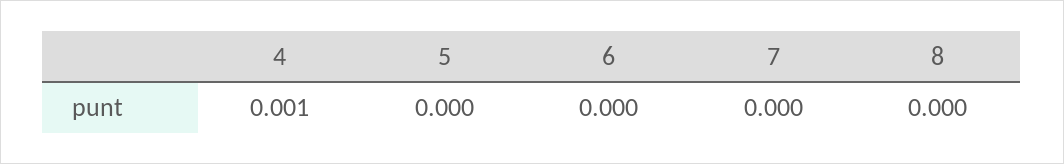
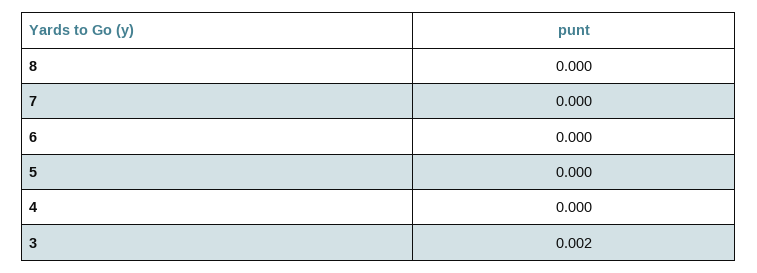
4: 0.001 -> 0
3: none -> 0.002

